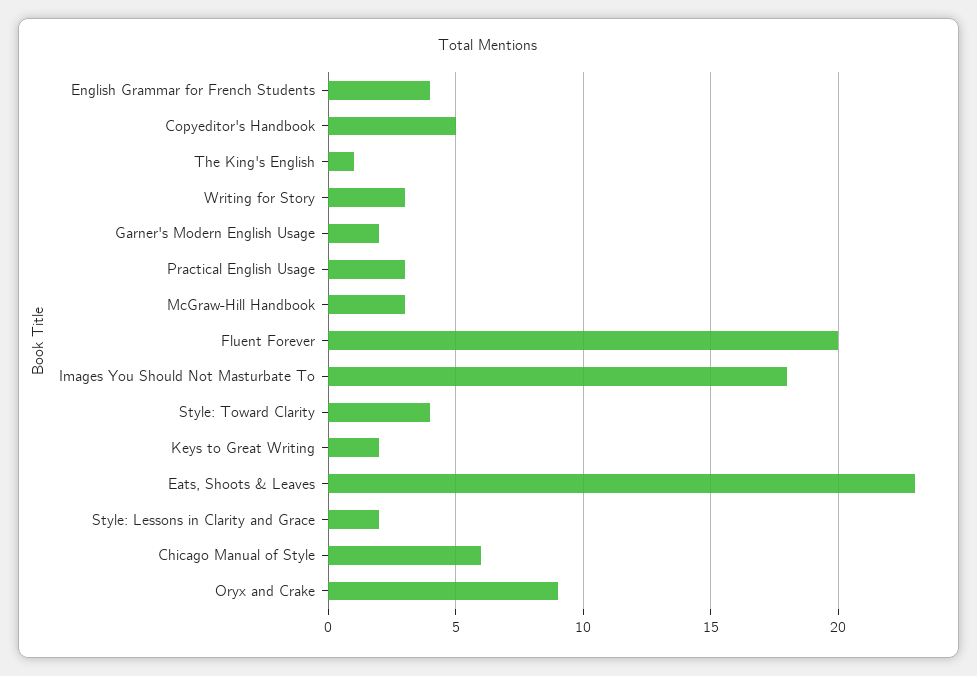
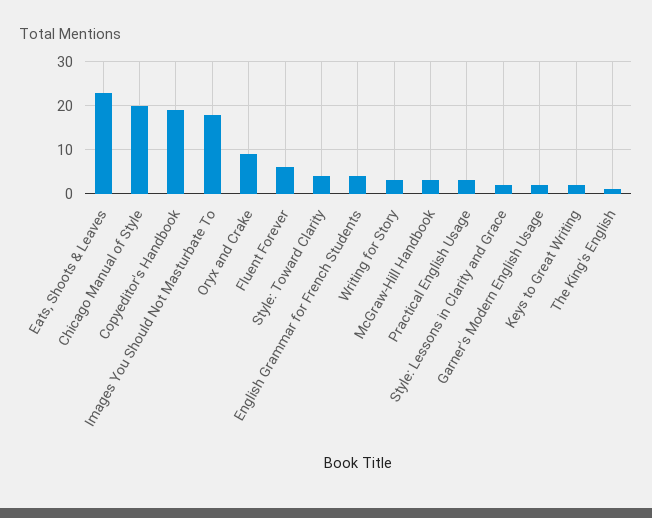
Copyeditor's Handbook: 5 -> 20
Fluent Forever: 20 -> 5
Chicago Manual of Style: 6 -> 20

